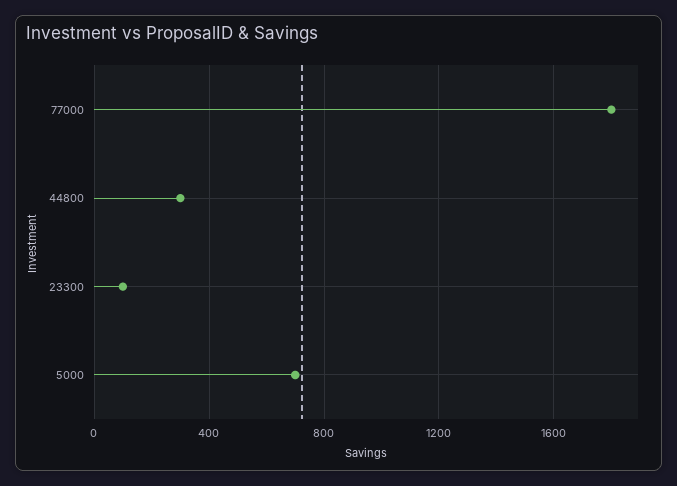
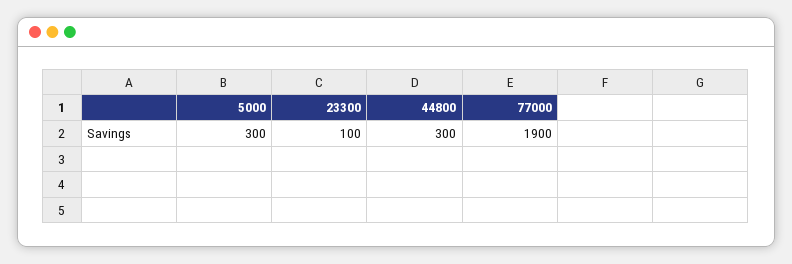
77000: 1800 -> 1900
5000: 700 -> 300

